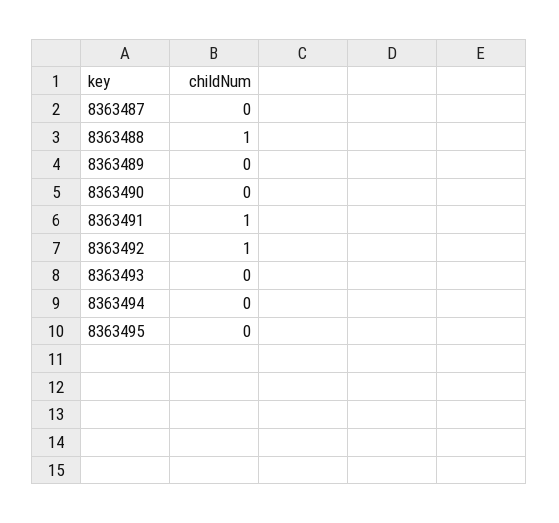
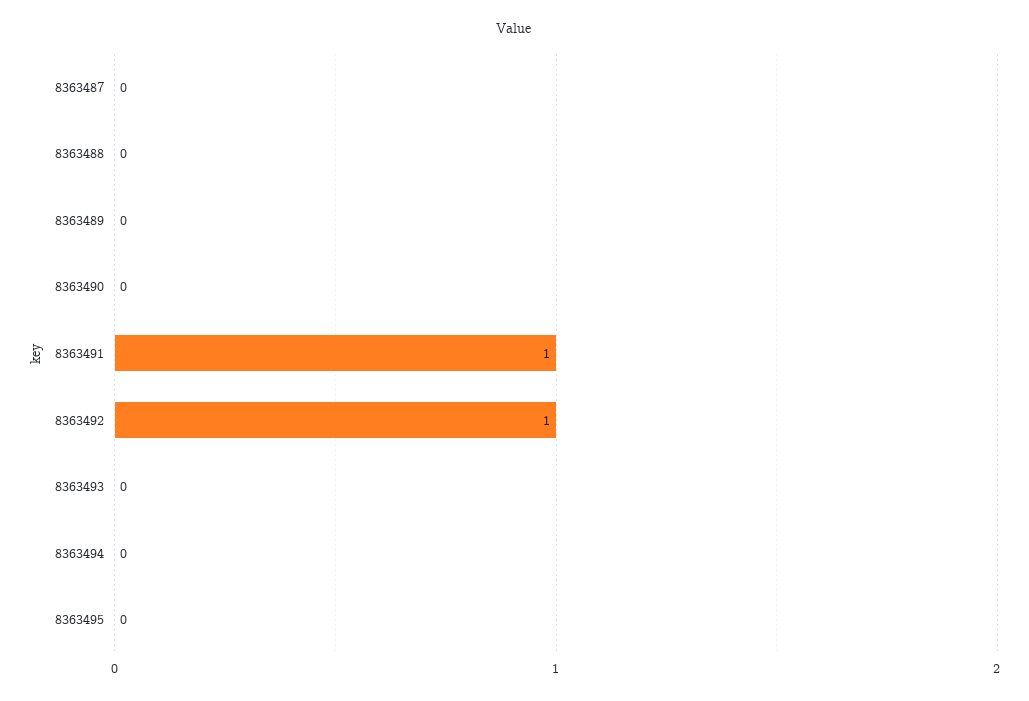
8363488: 1 -> 0

